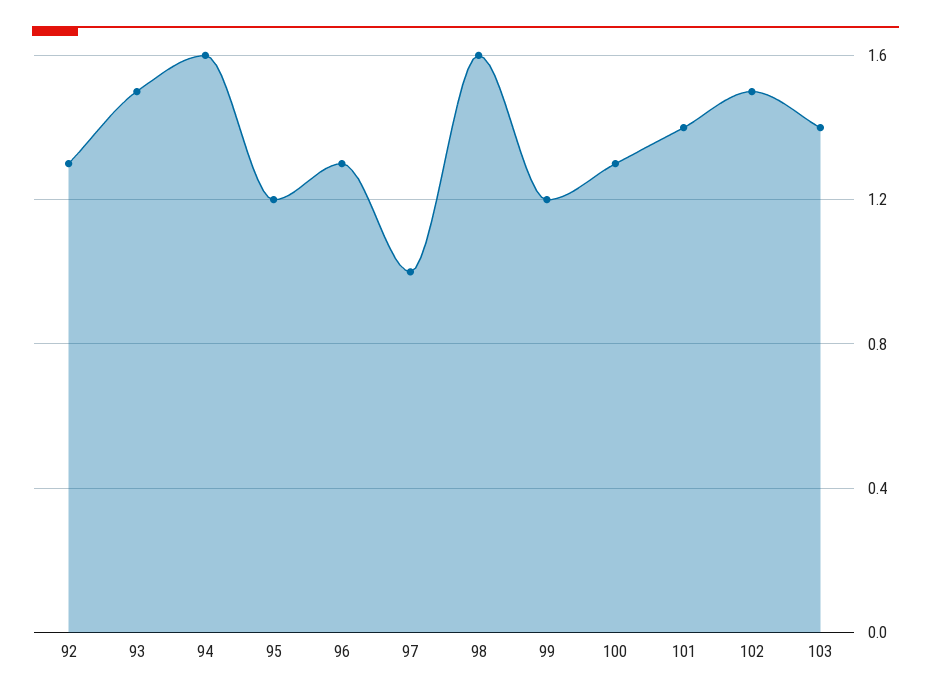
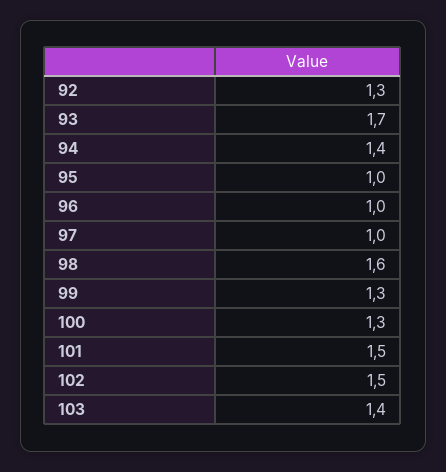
93: 1.5 -> 1.7
94: 1.6 -> 1.4
95: 1.2 -> 1
96: 1.3 -> 1
99: 1.2 -> 1.3
101: 1.4 -> 1.5

